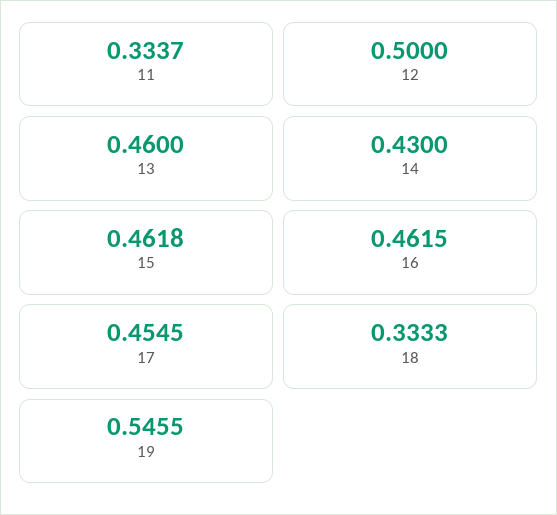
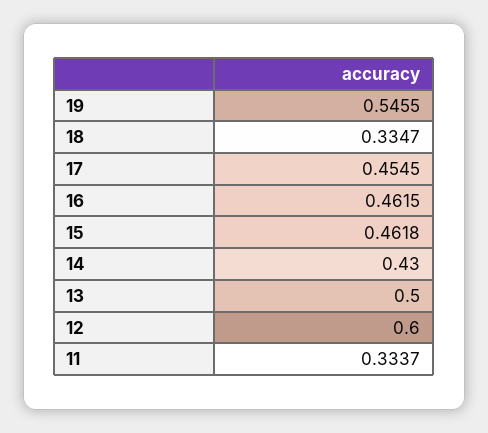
12: 0.5 -> 0.6
13: 0.46 -> 0.5
18: 0.3333 -> 0.3347

